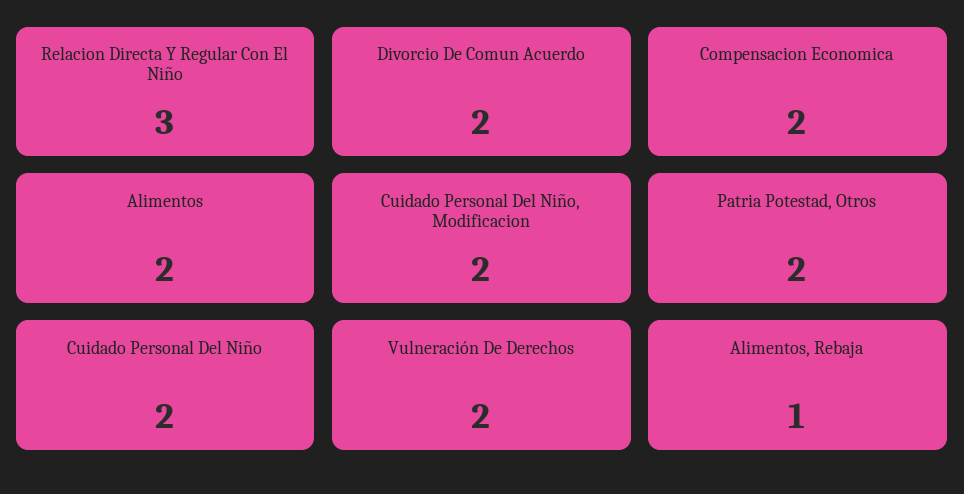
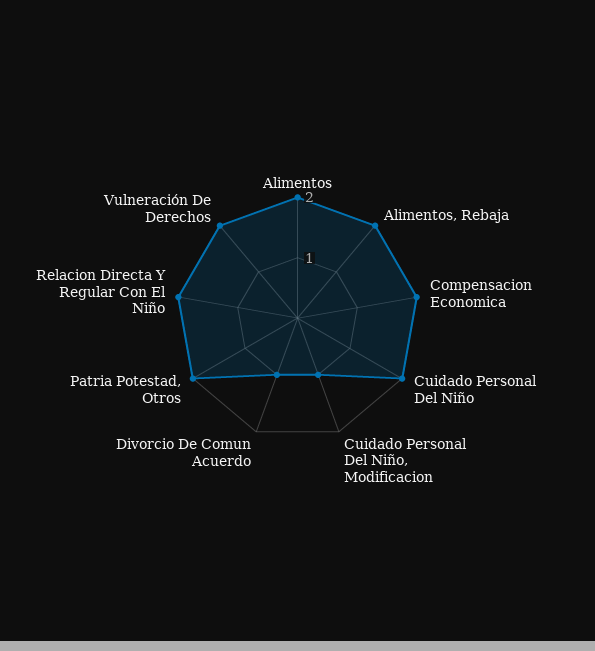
Relacion Directa Y Regular Con El Niño: 3 -> 2
Divorcio De Comun Acuerdo: 2 -> 1
Cuidado Personal Del Niño, Modificacion: 2 -> 1
Alimentos, Rebaja: 1 -> 2

